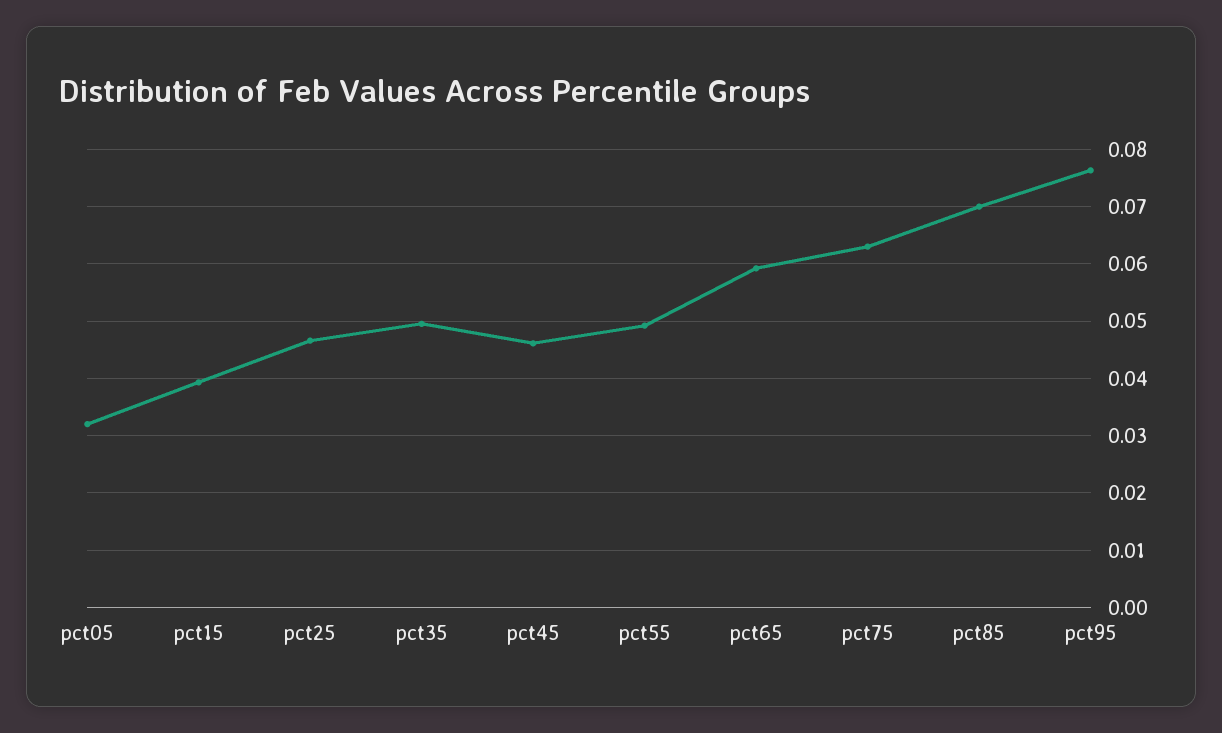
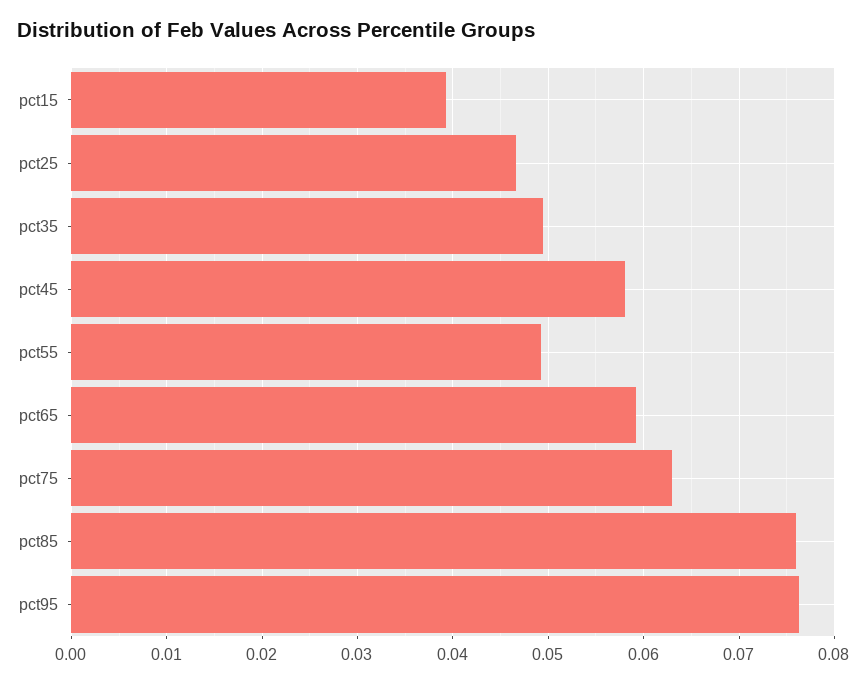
pct05: 0.032 -> none
pct45: 0.046 -> 0.058
pct85: 0.07 -> 0.076

